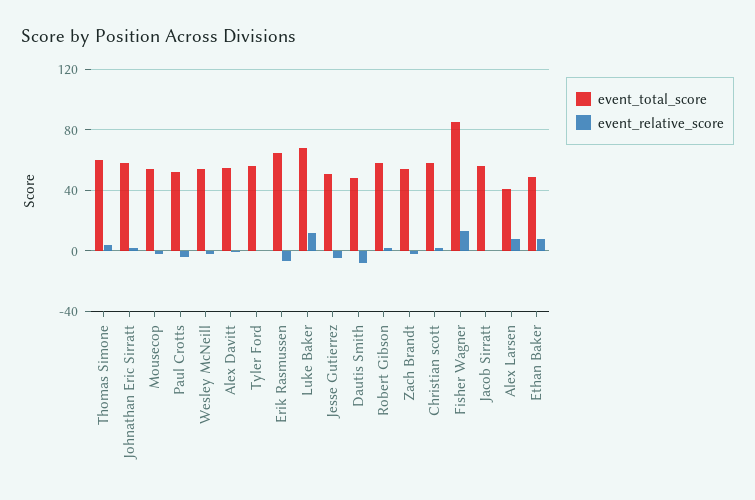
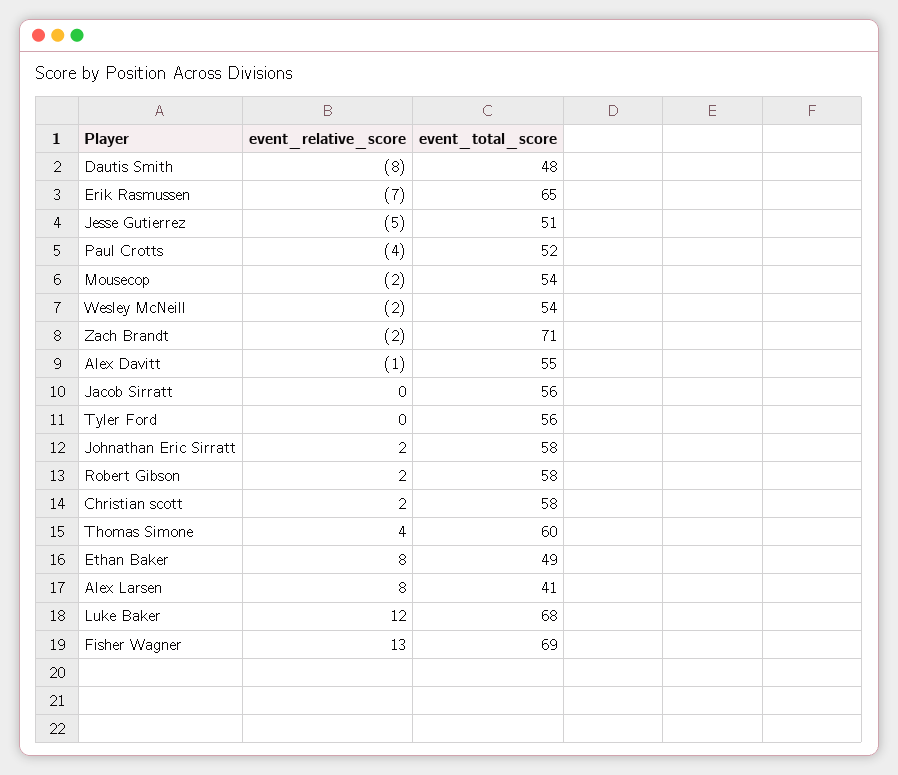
event_total_score, Zach Brandt: 55 -> 71
event_total_score, Fisher Wagner: 85 -> 69

